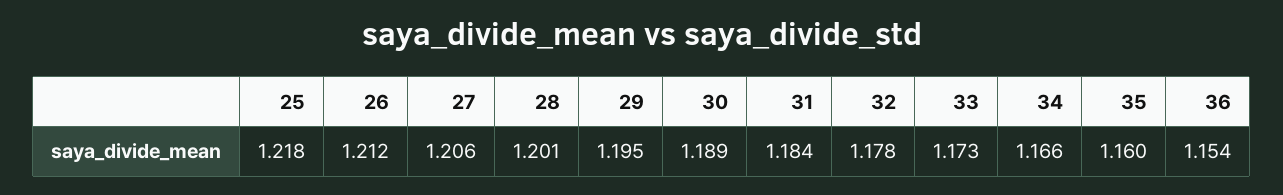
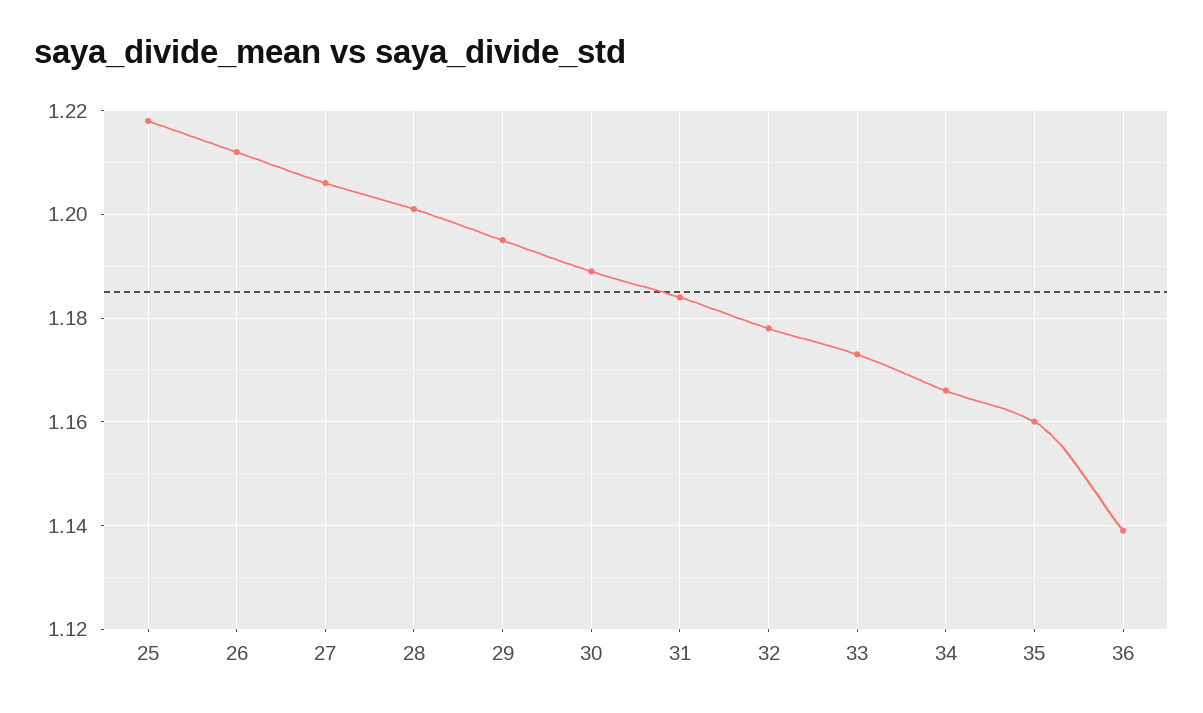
36: 1.154 -> 1.14

